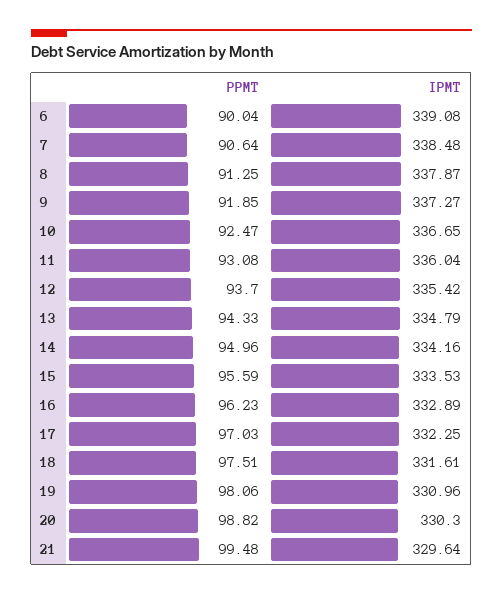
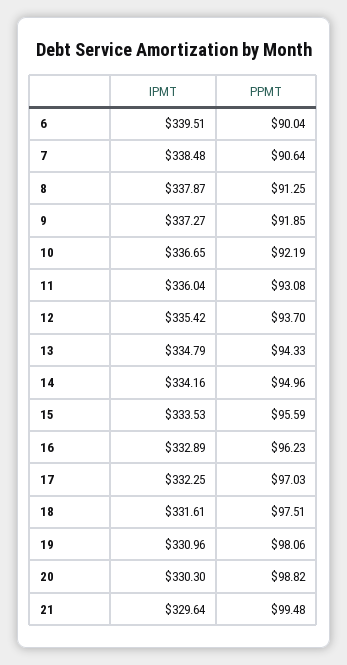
IPMT, 6: 339.08 -> 339.51
PPMT, 10: 92.47 -> 92.19

